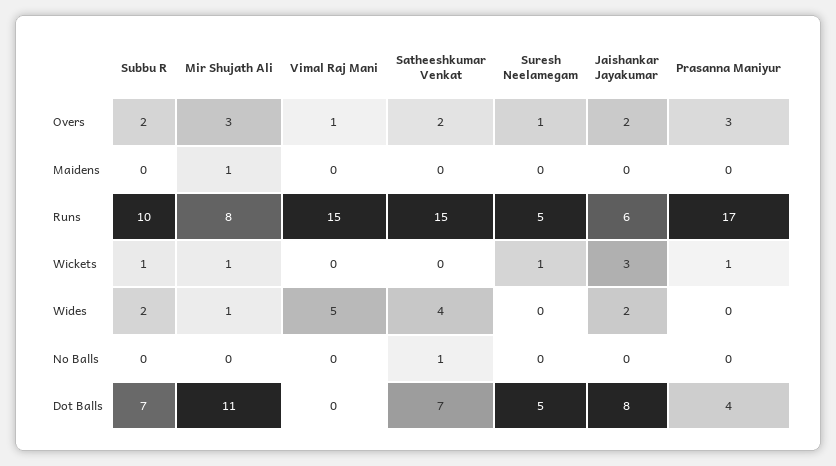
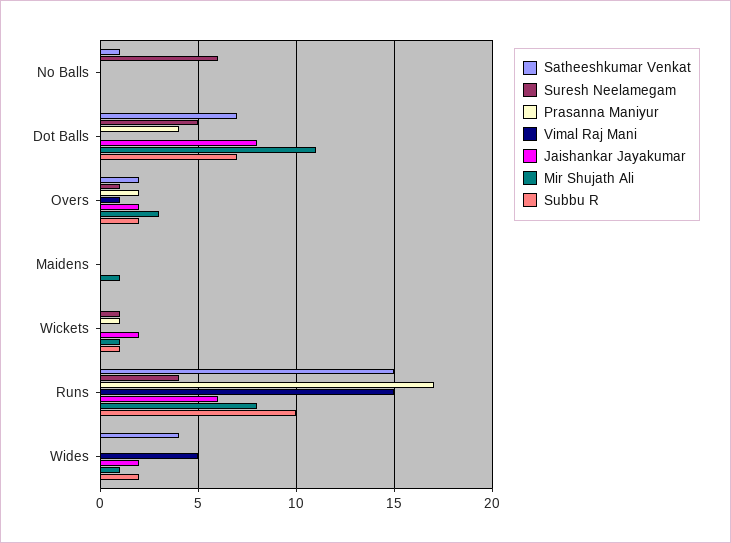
Prasanna Maniyur, Overs: 3 -> 2
Suresh Neelamegam, Runs: 5 -> 4
Jaishankar Jayakumar, Wickets: 3 -> 2
Suresh Neelamegam, No Balls: 0 -> 6

